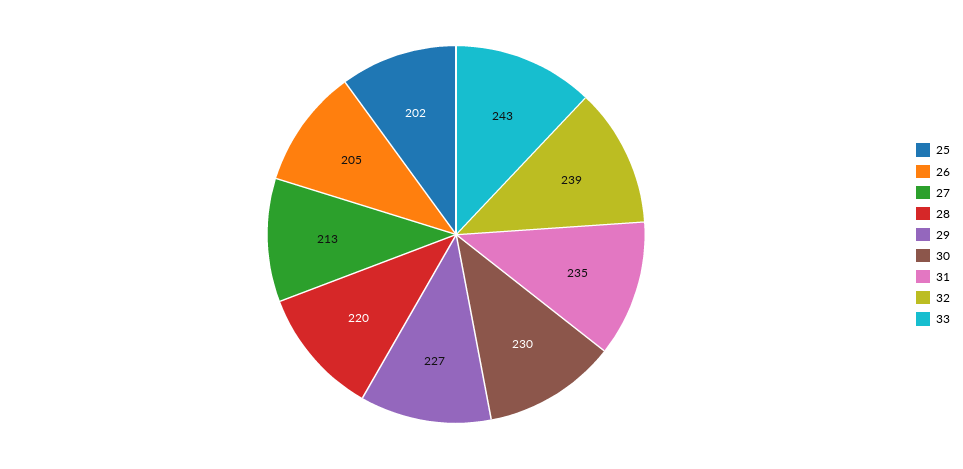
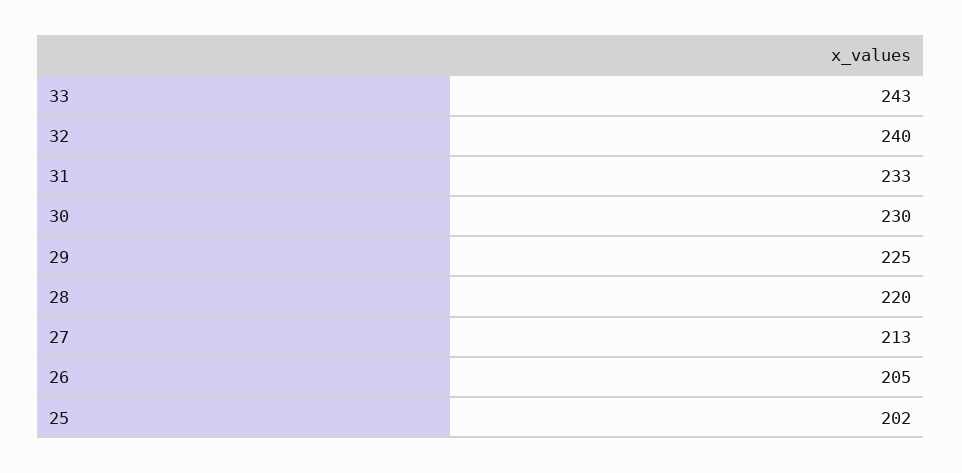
29: 227 -> 225
31: 235 -> 233
32: 239 -> 240

